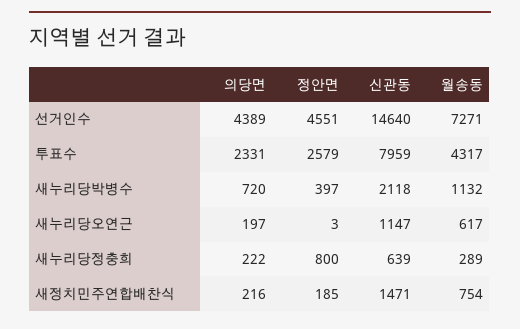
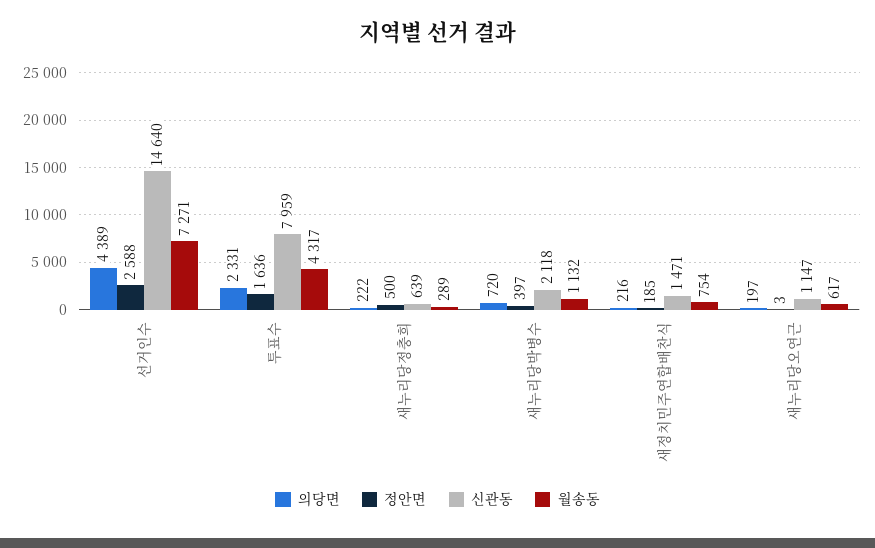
정안면, 선거인수: 4551 -> 2588
정안면, 투표수: 2579 -> 1636
정안면, 새누리당정충희: 800 -> 500

